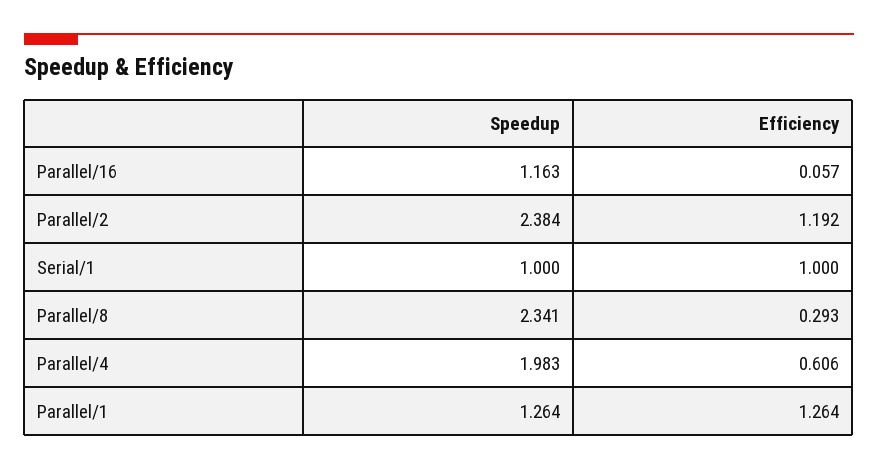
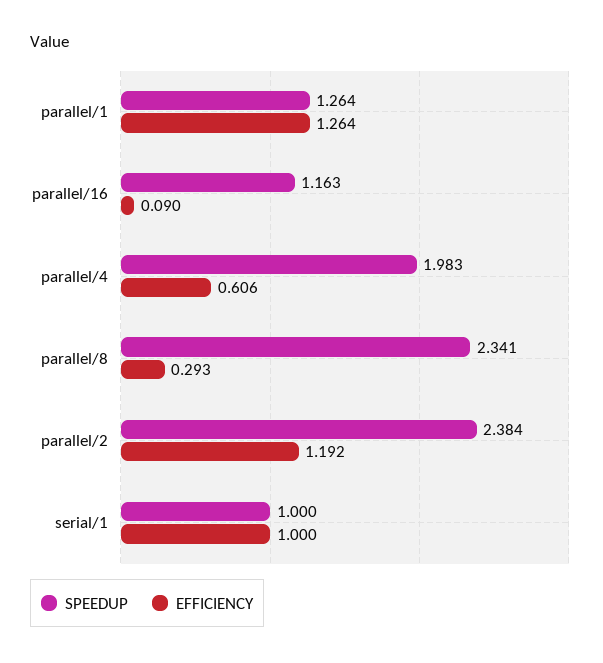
Efficiency, Parallel/16: 0.057 -> 0.09

